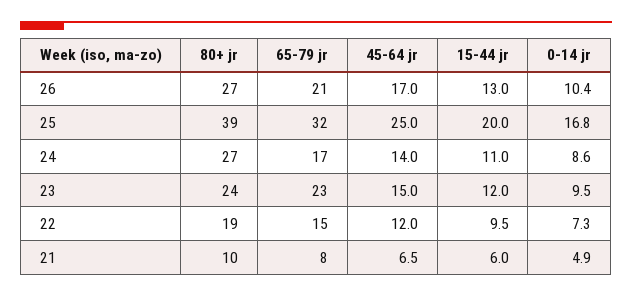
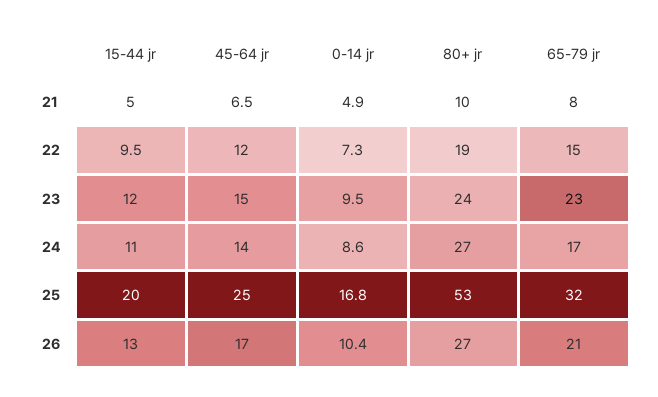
80+ jr, 25: 39 -> 53
15-44 jr, 21: 6 -> 5

